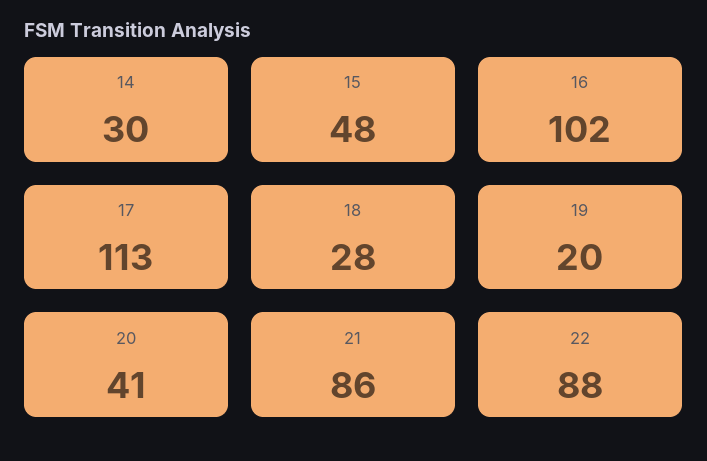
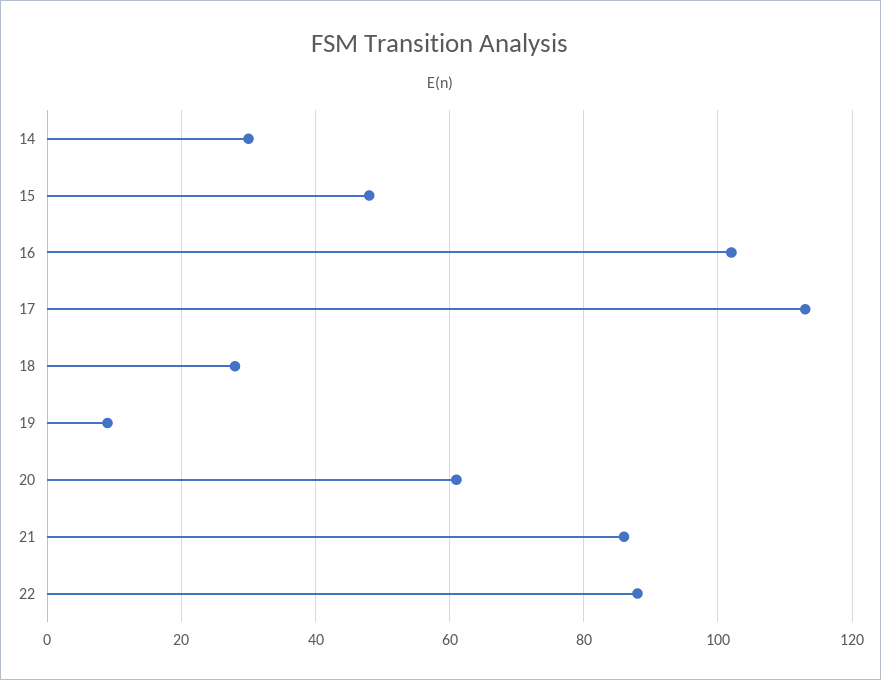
19: 20 -> 10
20: 41 -> 60

